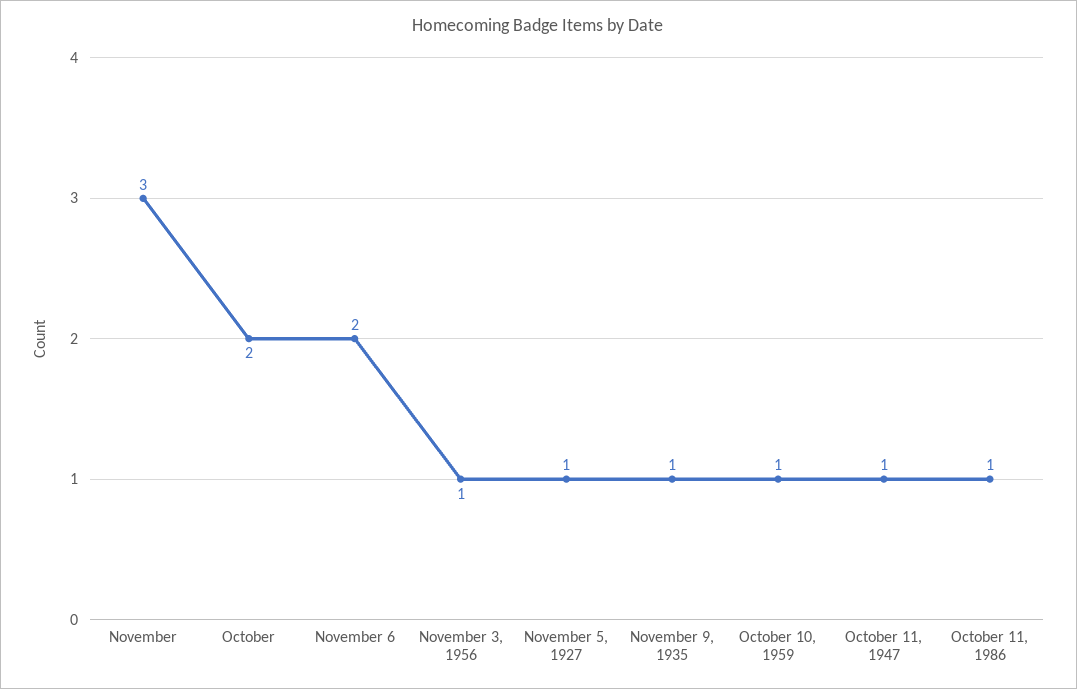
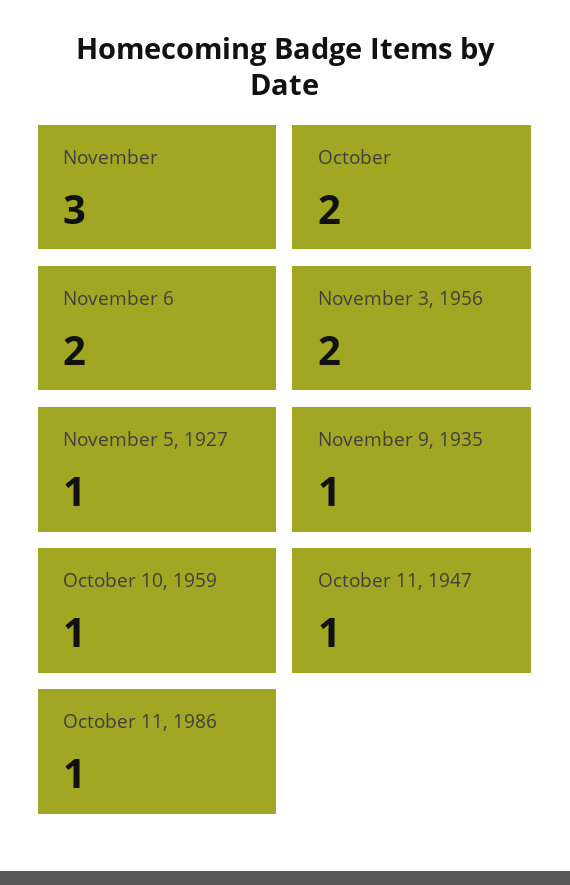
November 3, 1956: 1 -> 2

